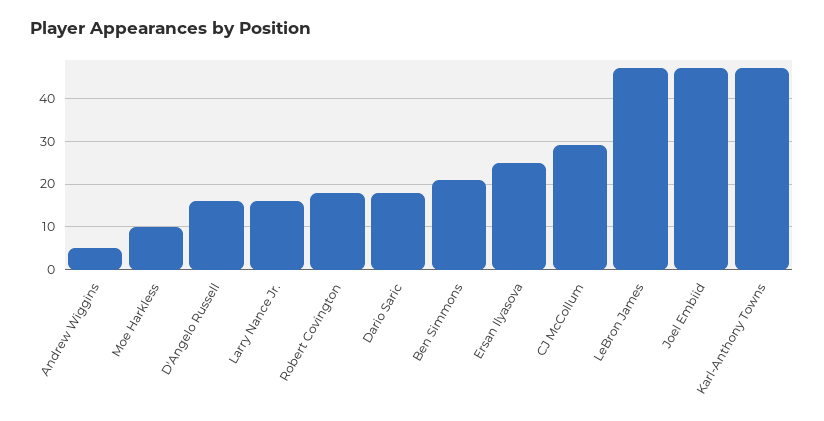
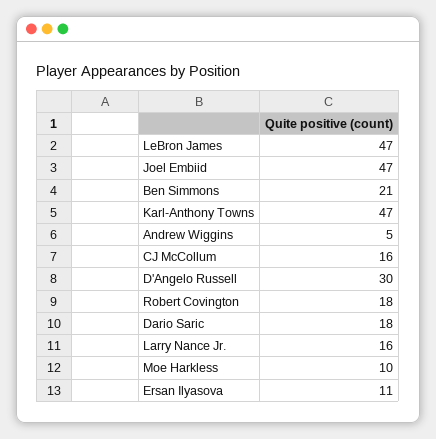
D'Angelo Russell: 15 -> 30
Ersan Ilyasova: 25 -> 11
CJ McCollum: 30 -> 16

